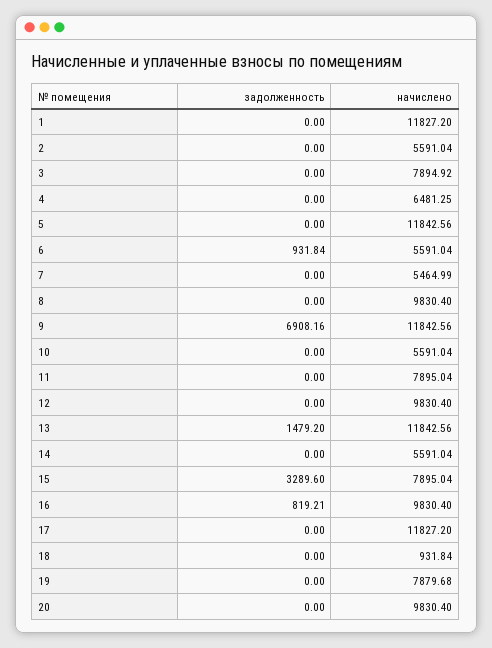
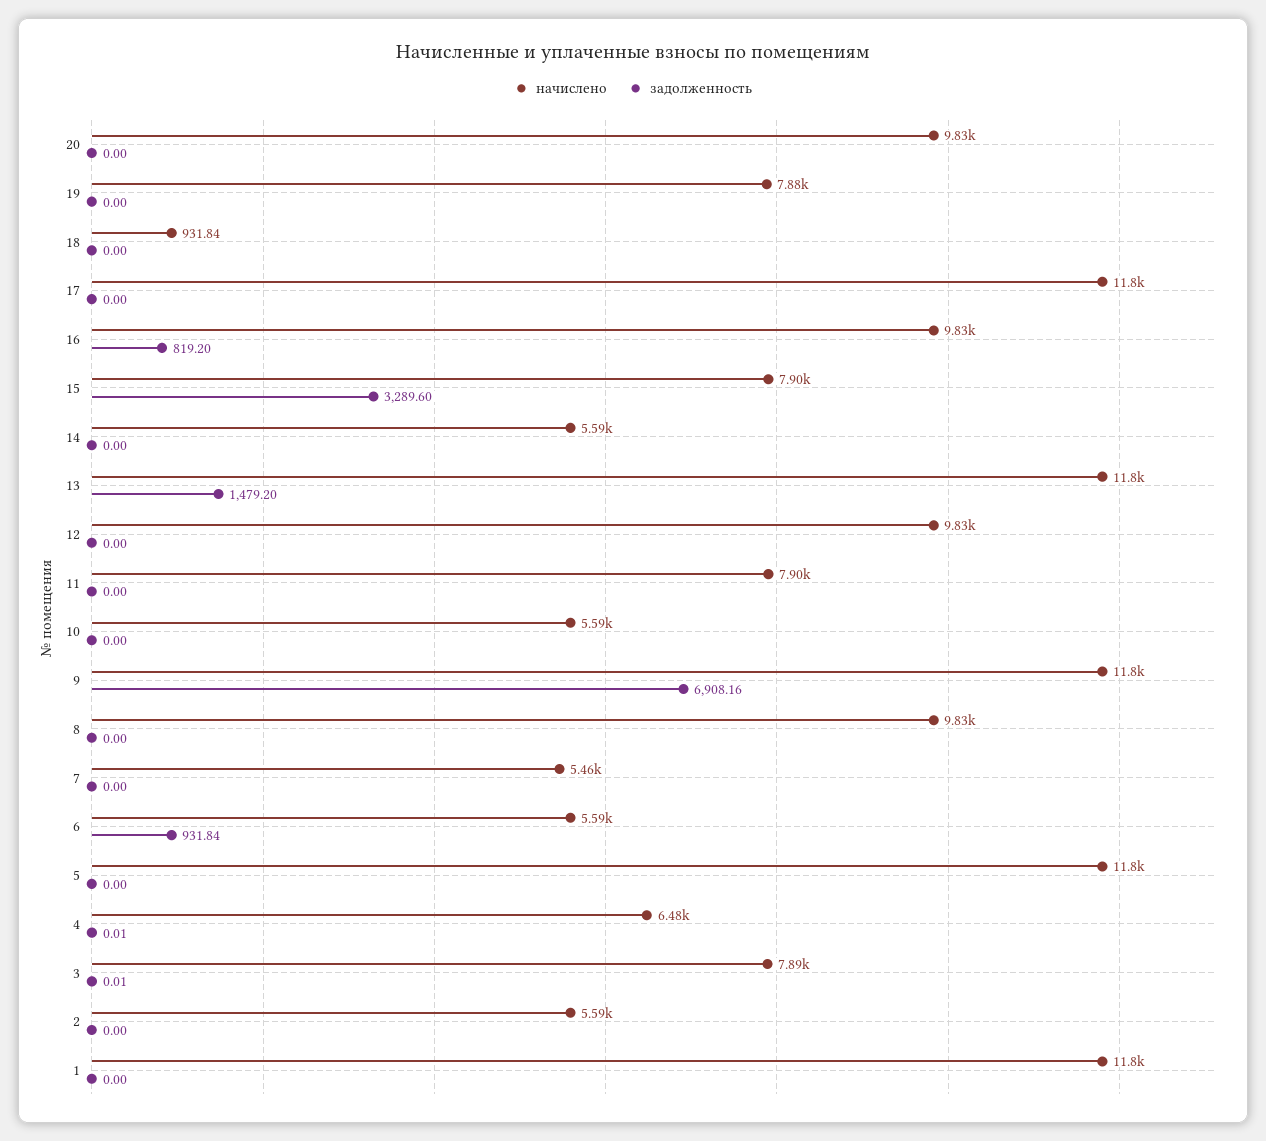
задолженность, 3: 0 -> 0.01
задолженность, 4: 0 -> 0.01
задолженность, 16: 819.21 -> 819.2

